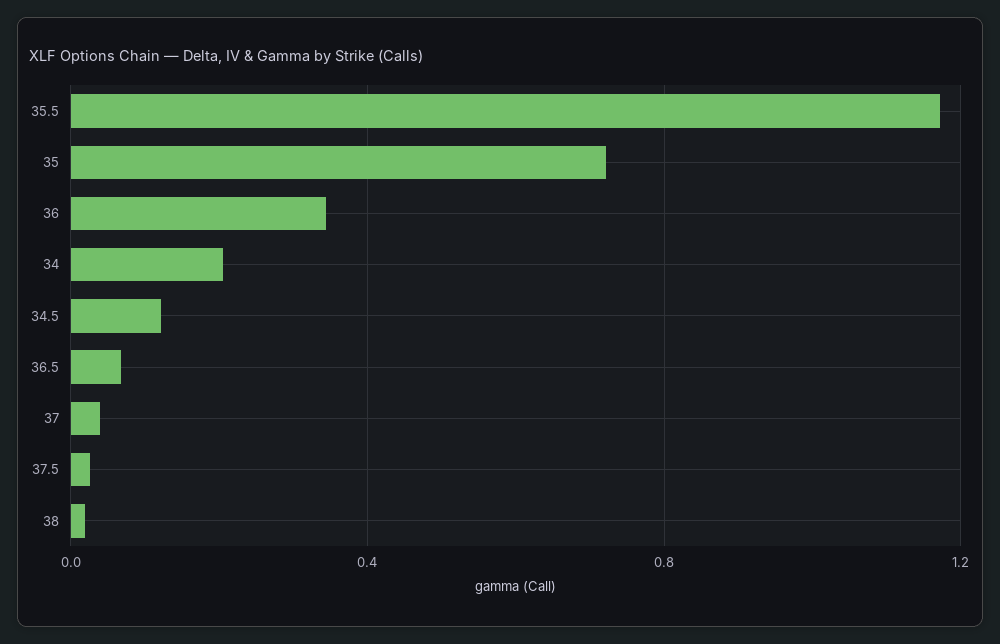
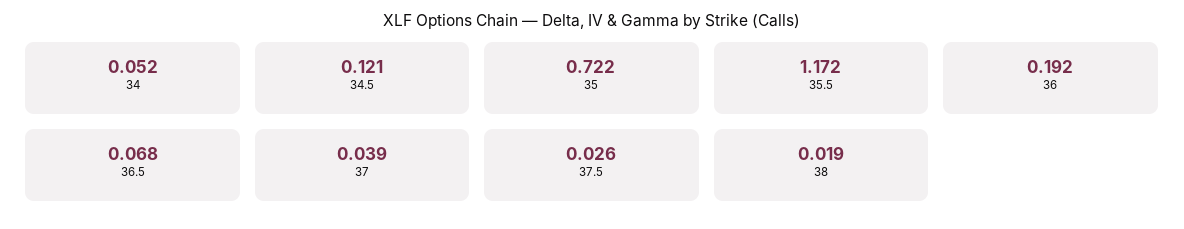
36: 0.35 -> 0.192
34: 0.2 -> 0.052

